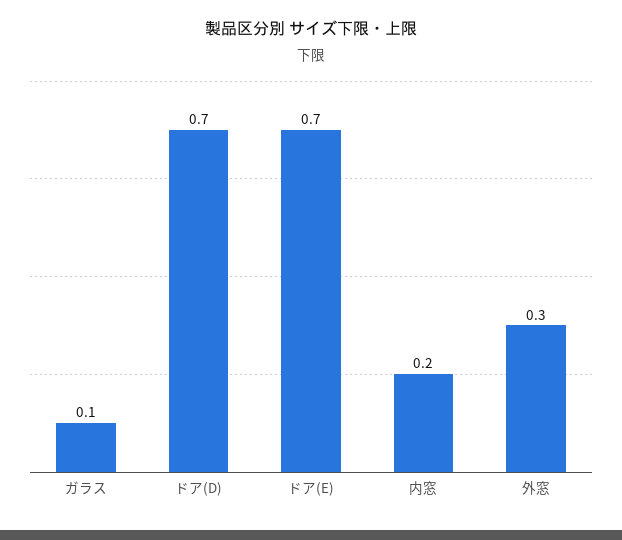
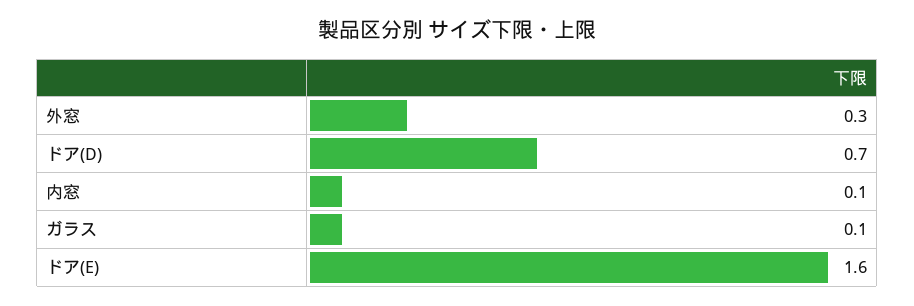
ドア(E): 0.7 -> 1.6
内窓: 0.2 -> 0.1

